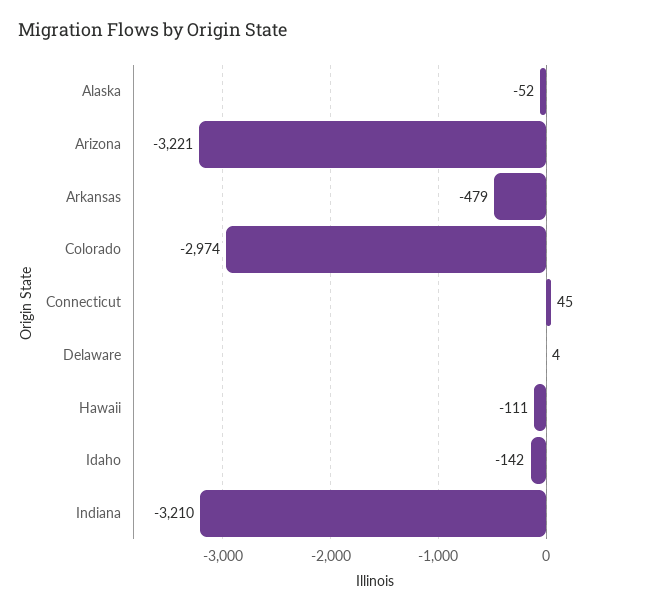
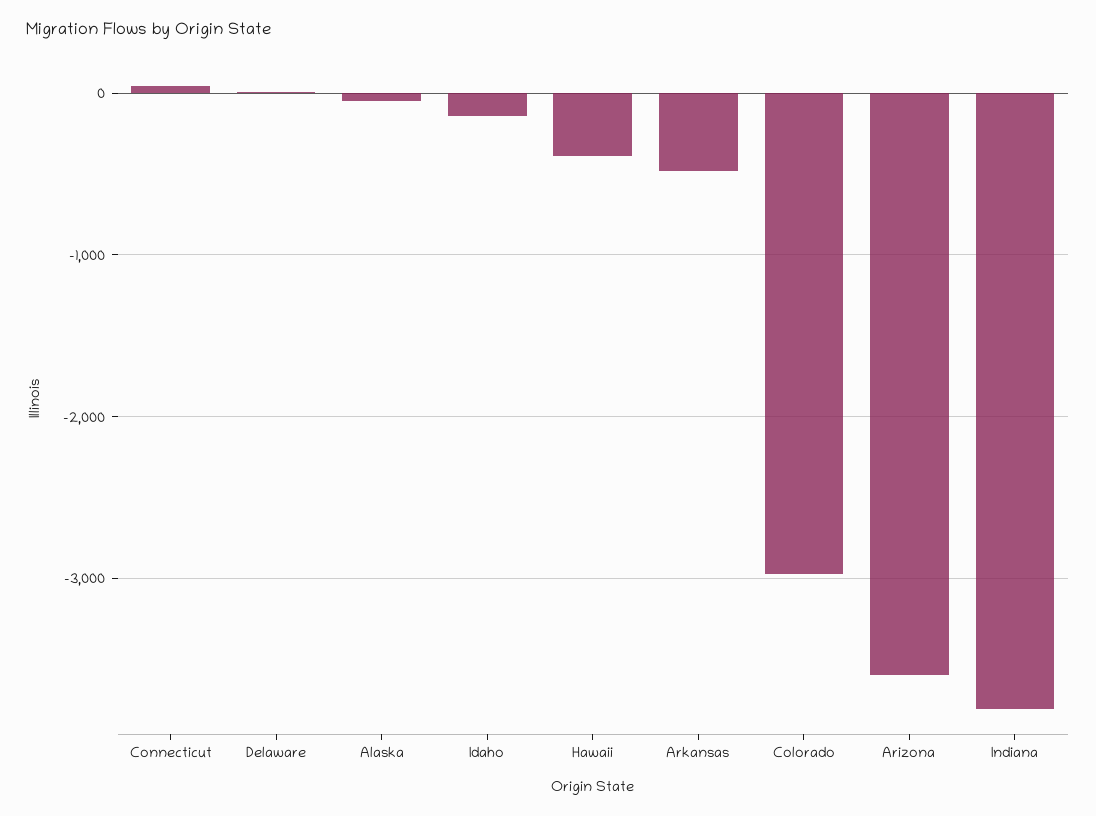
Arizona: -3221 -> -3600
Hawaii: -111 -> -400
Indiana: -3210 -> -3800

